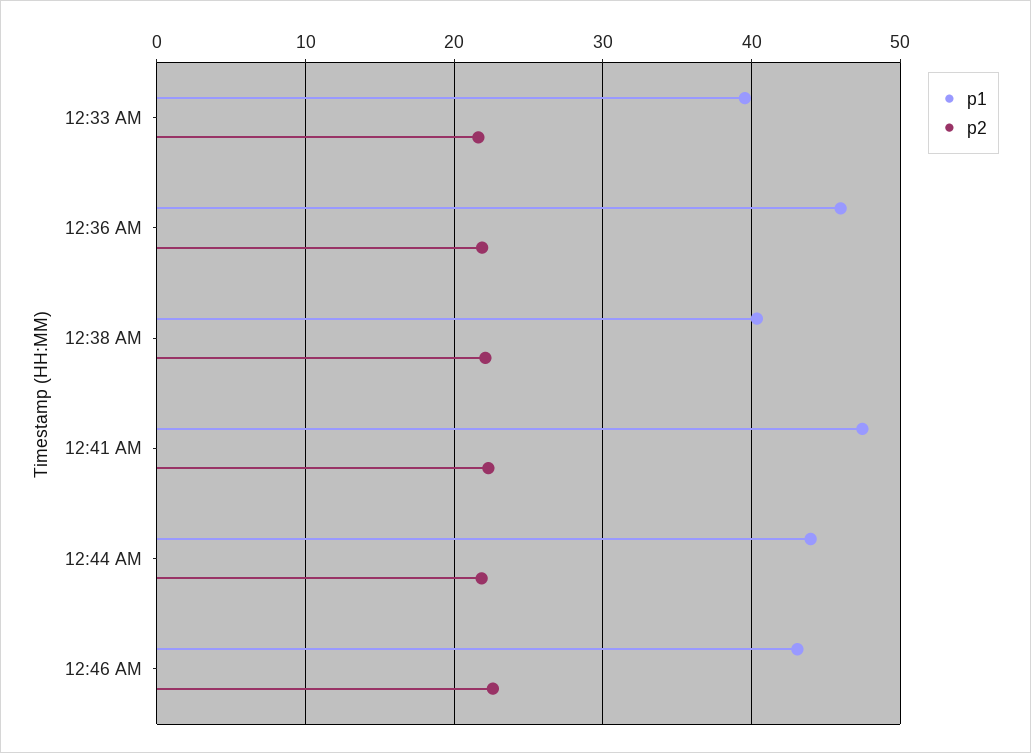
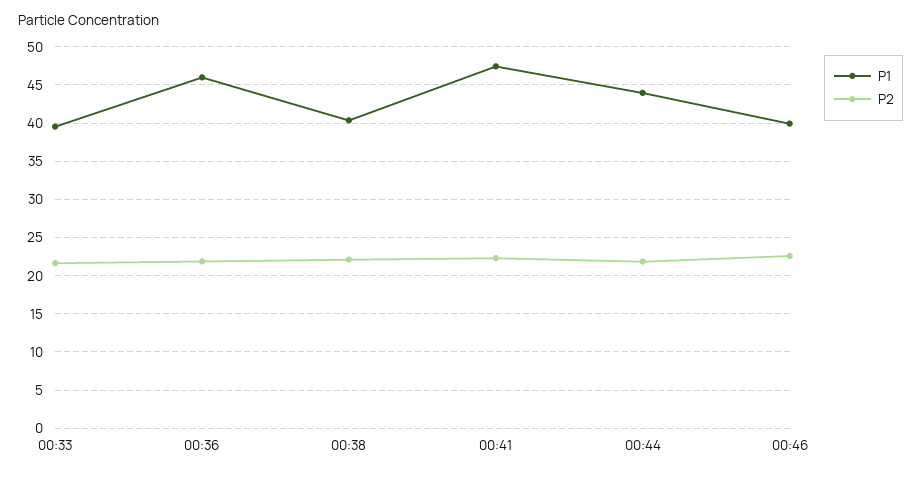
p1, 12:46 AM: 43 -> 40

